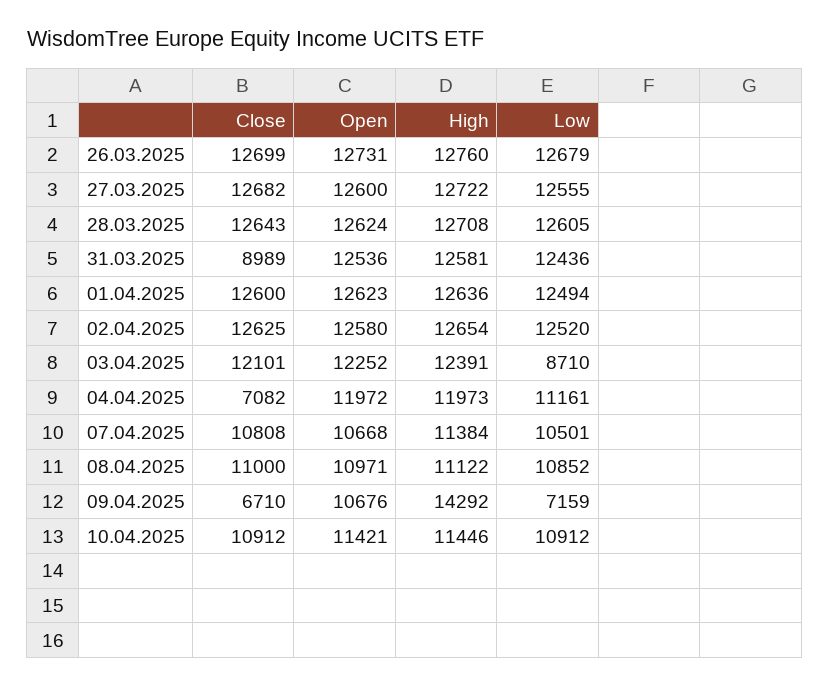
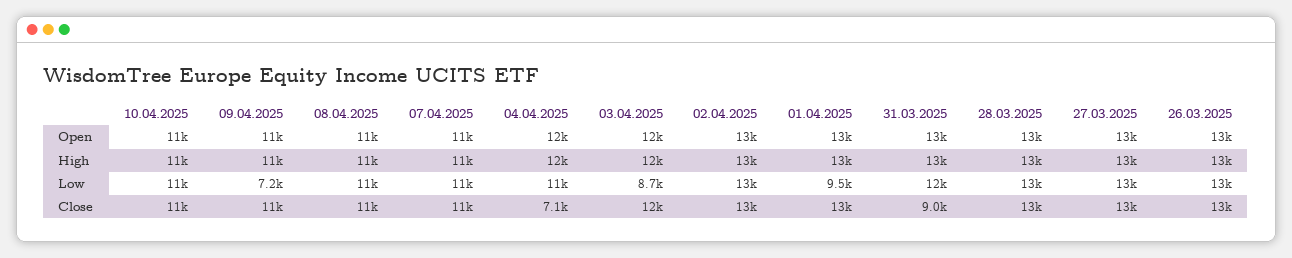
Low, 01.04.2025: 12494 -> 9500
Close, 09.04.2025: 6710 -> 11000
High, 09.04.2025: 14292 -> 11000

